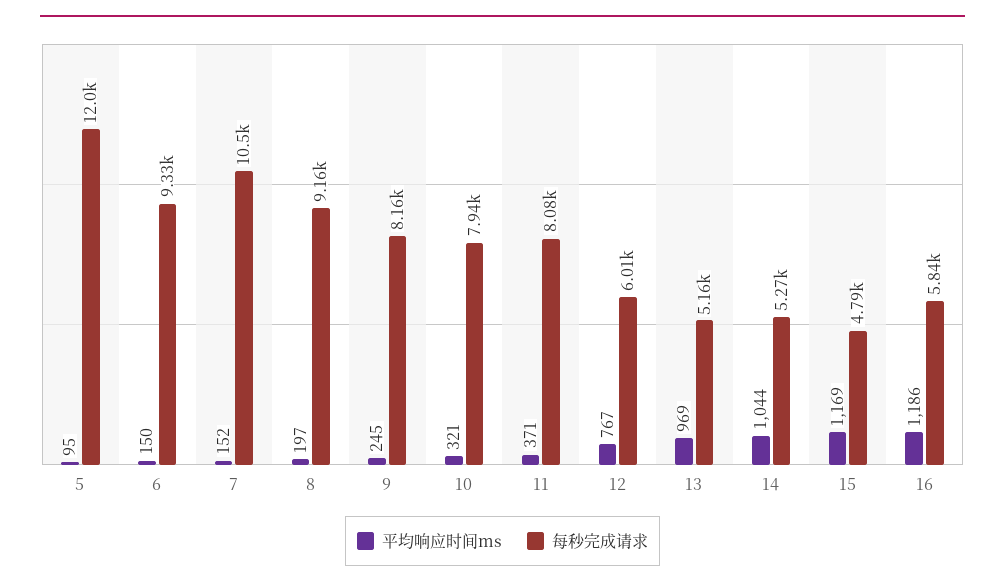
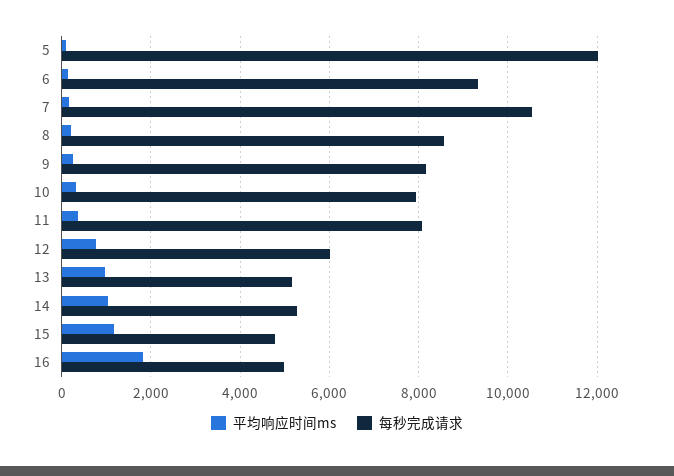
每秒完成请求, 8: 9160 -> 8600
平均响应时间ms, 16: 1186 -> 1800
每秒完成请求, 16: 5840 -> 5000

